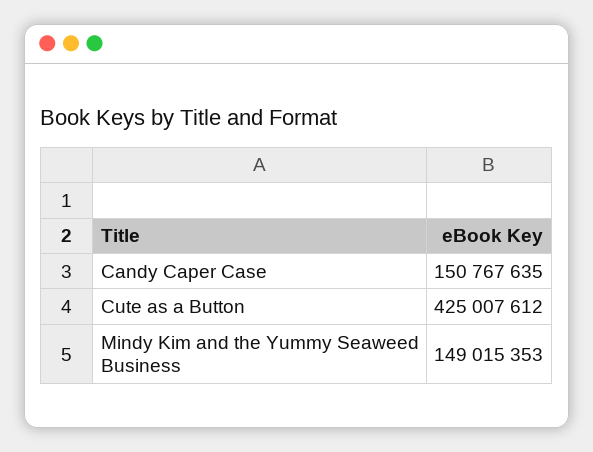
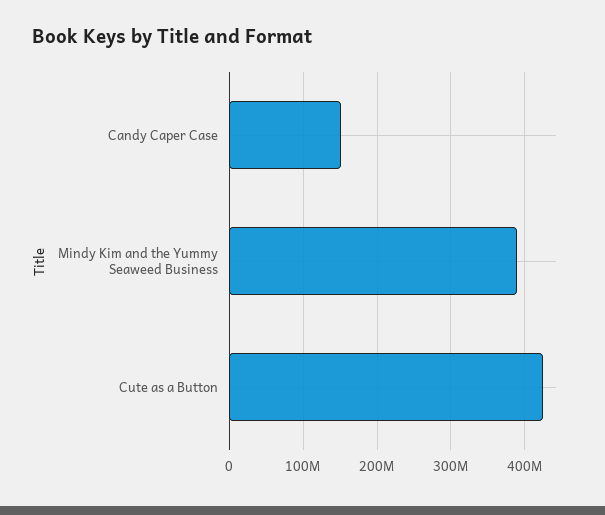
Mindy Kim and the Yummy Seaweed Business: 149015353 -> 390000000

